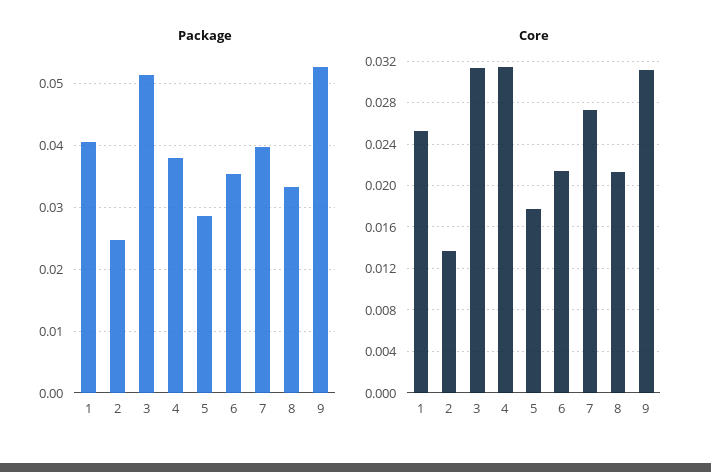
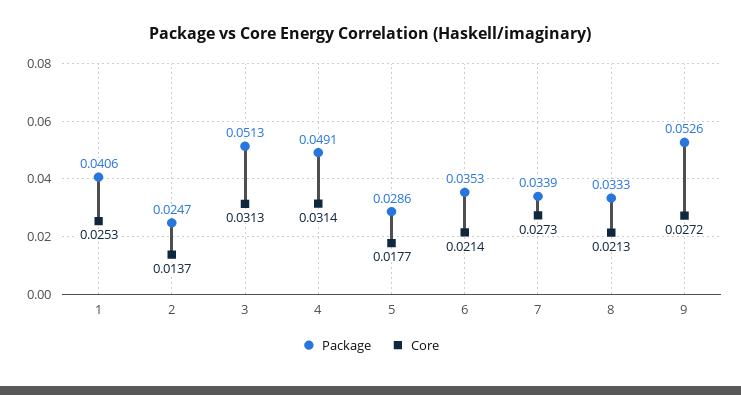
Package, 4: 0.038 -> 0.0491
Package, 7: 0.04 -> 0.0339
Core, 9: 0.031 -> 0.0272

